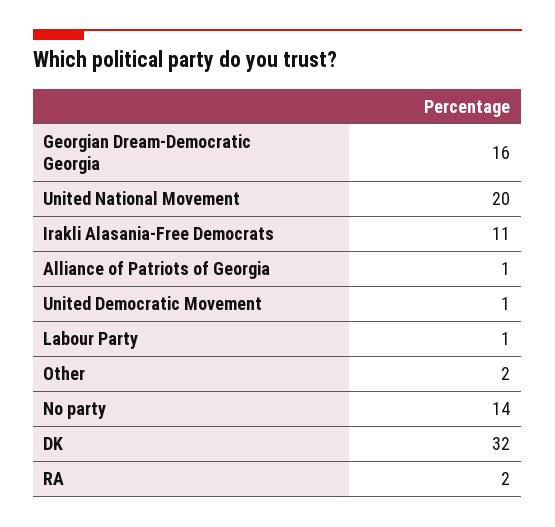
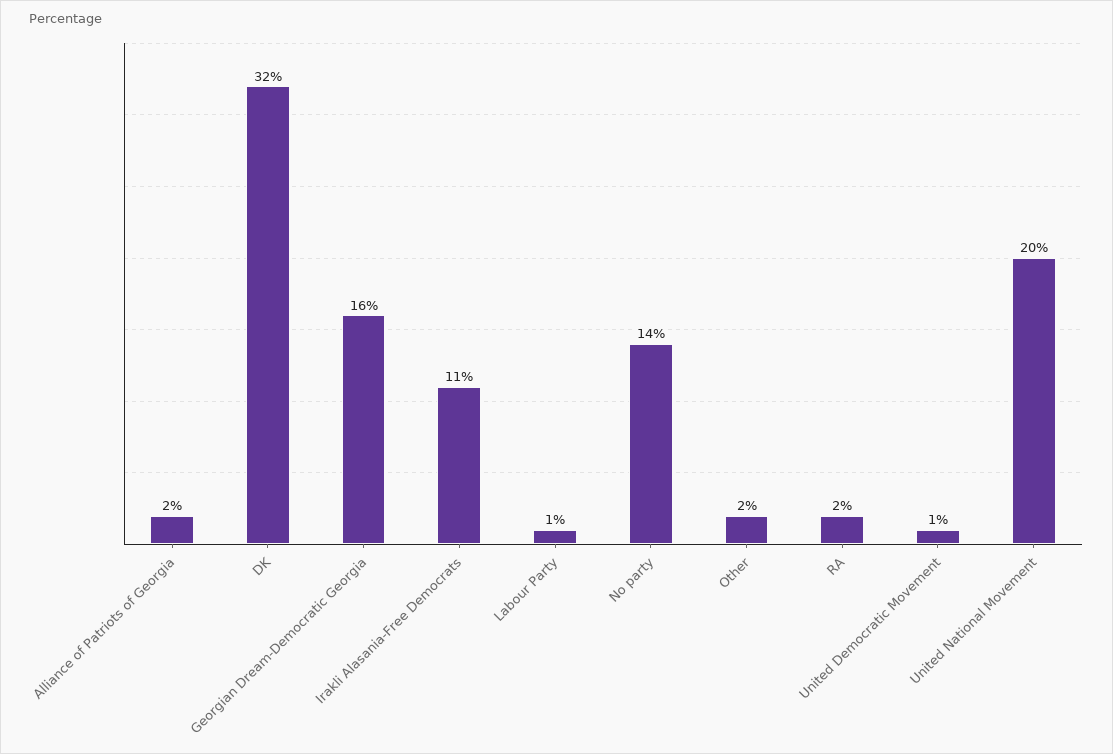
Alliance of Patriots of Georgia: 1 -> 2

